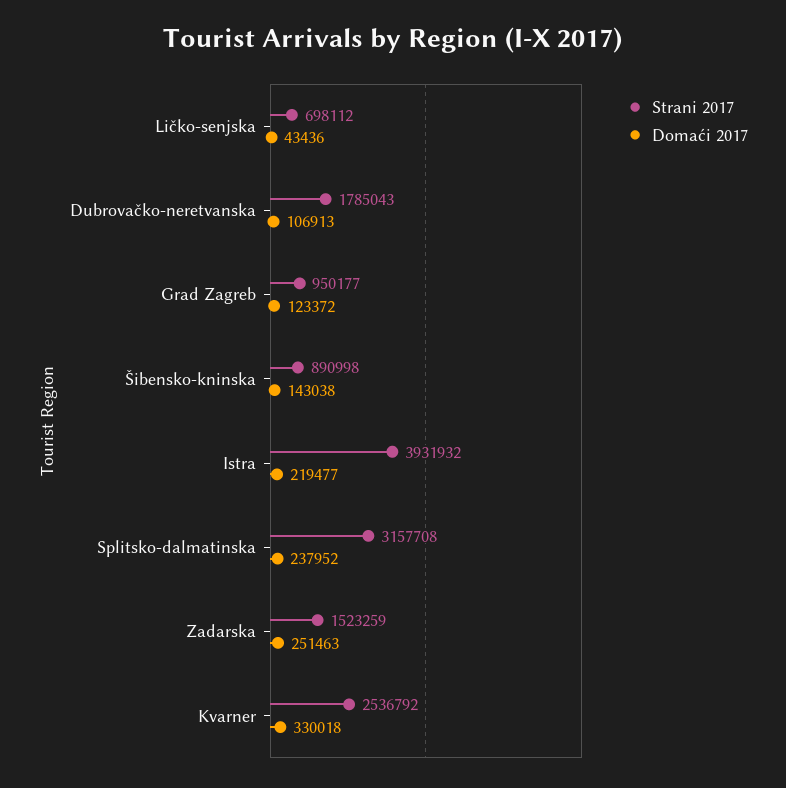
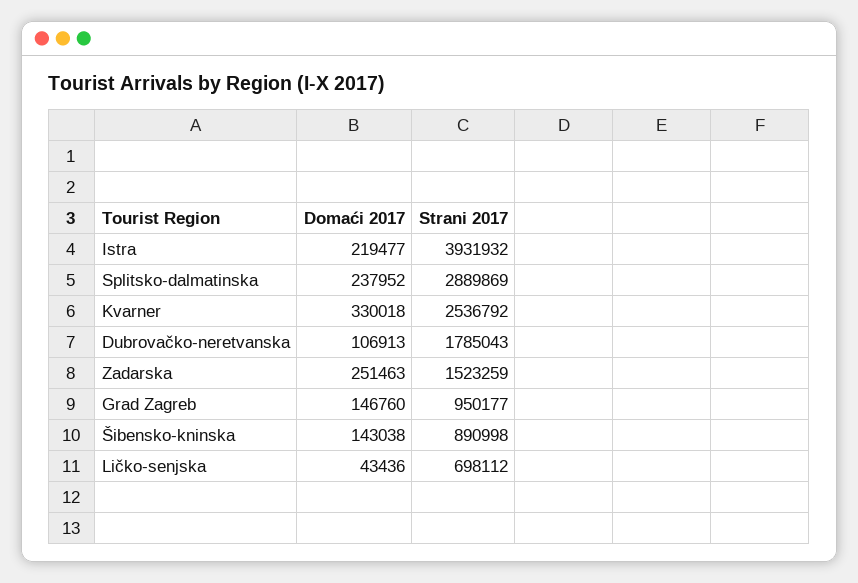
Domaći 2017, Grad Zagreb: 123372 -> 146760
Strani 2017, Splitsko-dalmatinska: 3157708 -> 2889869

